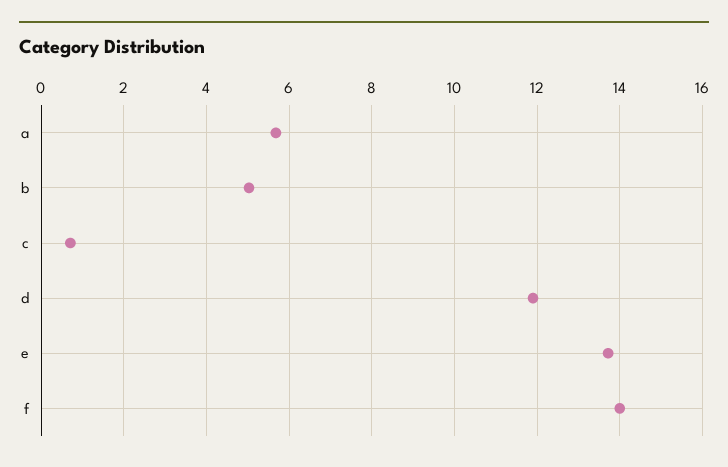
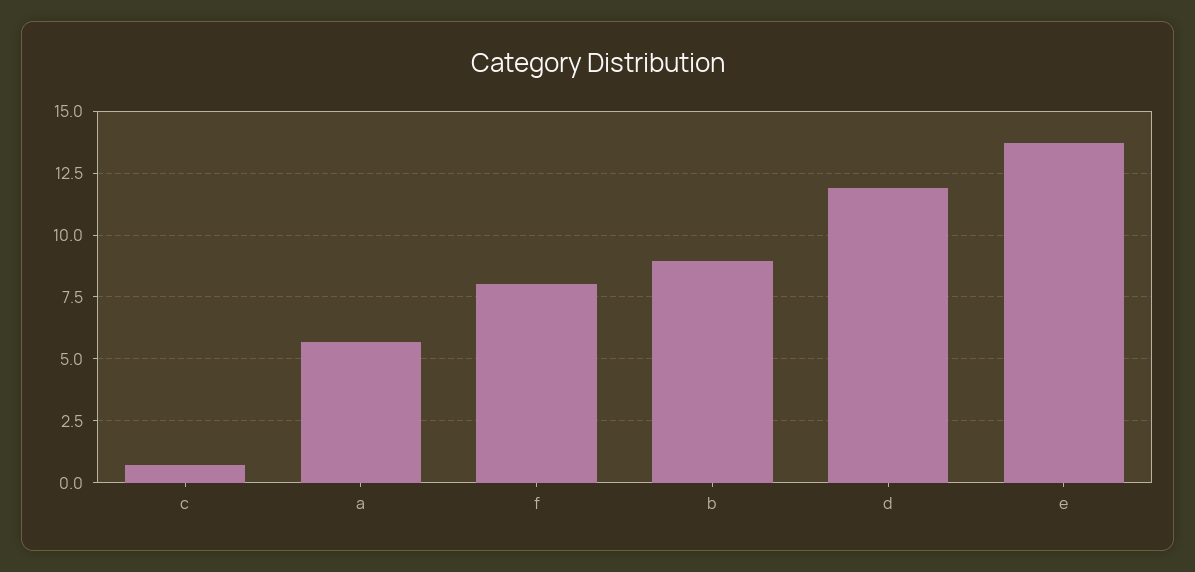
b: 5 -> 9
f: 14 -> 8

